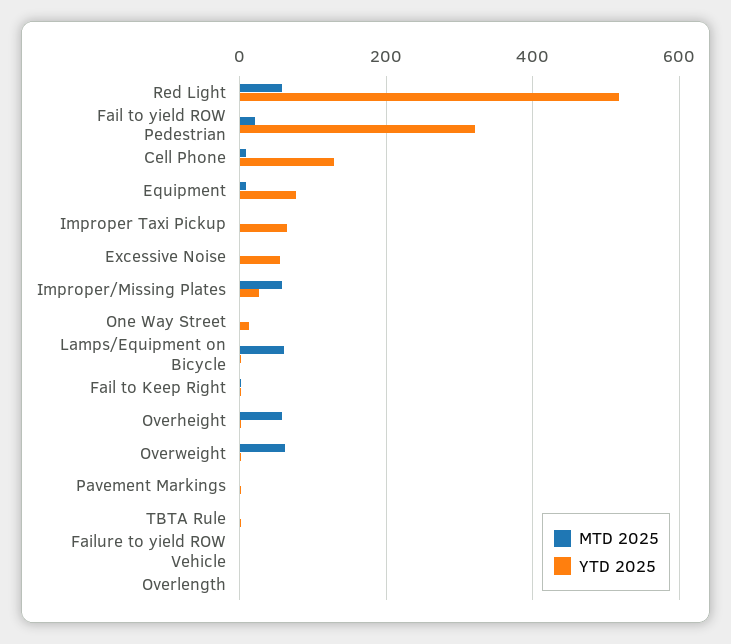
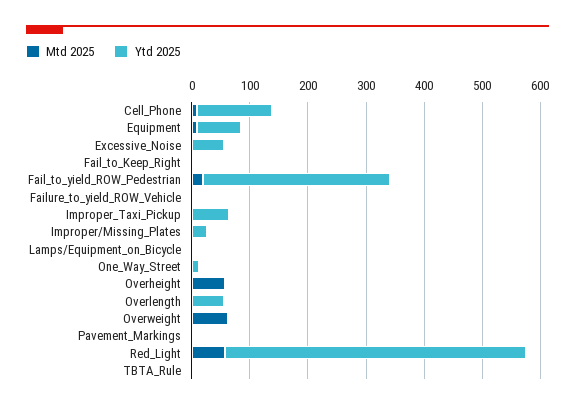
MTD 2025, Improper/Missing Plates: 60 -> 0
MTD 2025, Lamps/Equipment on Bicycle: 60 -> 0
YTD 2025, Overlength: 0 -> 60

